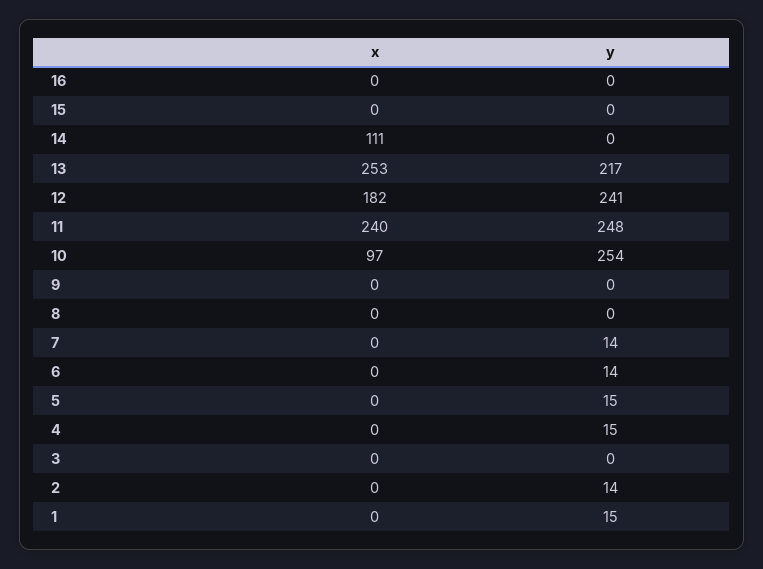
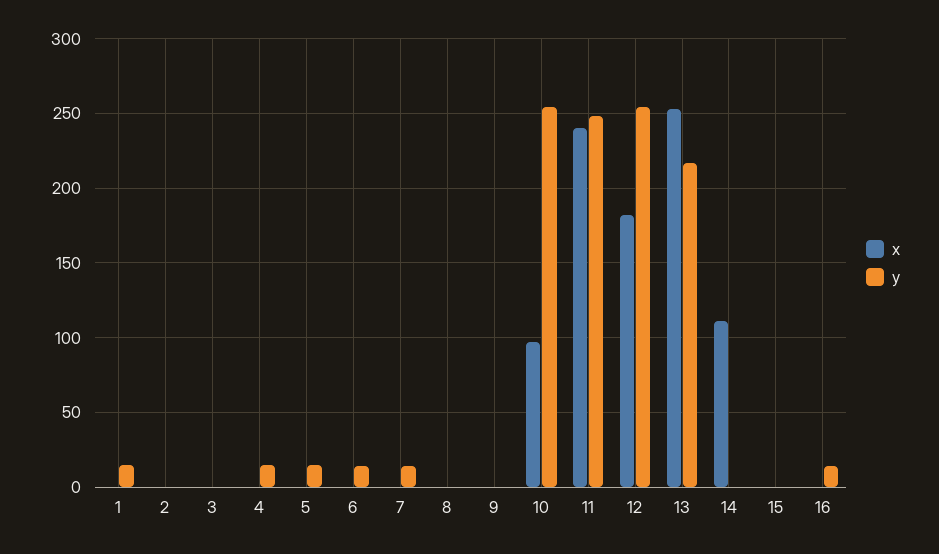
y, 16: 0 -> 15
y, 12: 241 -> 255
y, 2: 14 -> 0

